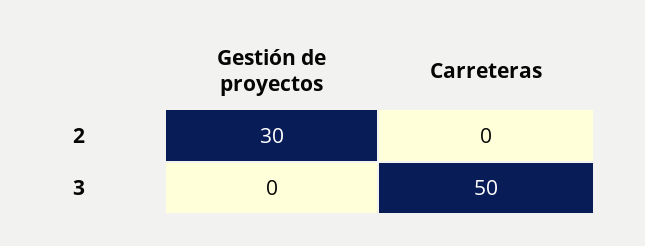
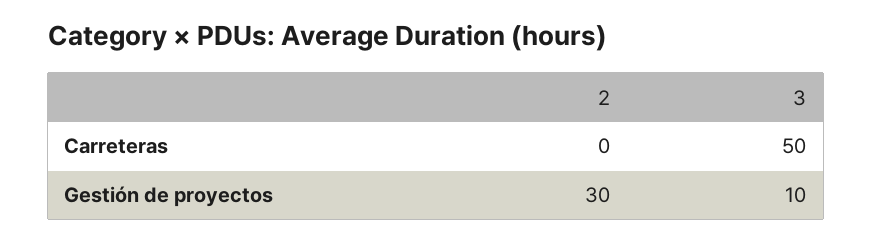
Gestión de proyectos, 3: 0 -> 10

